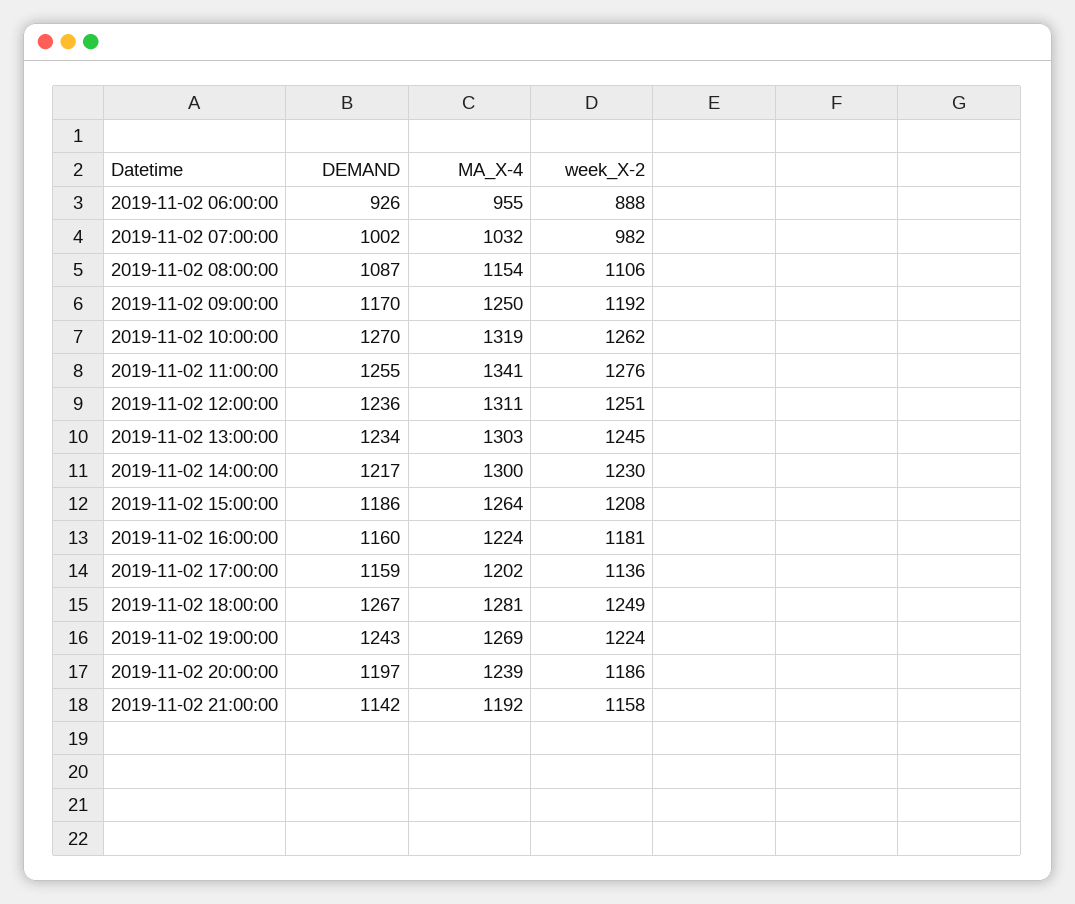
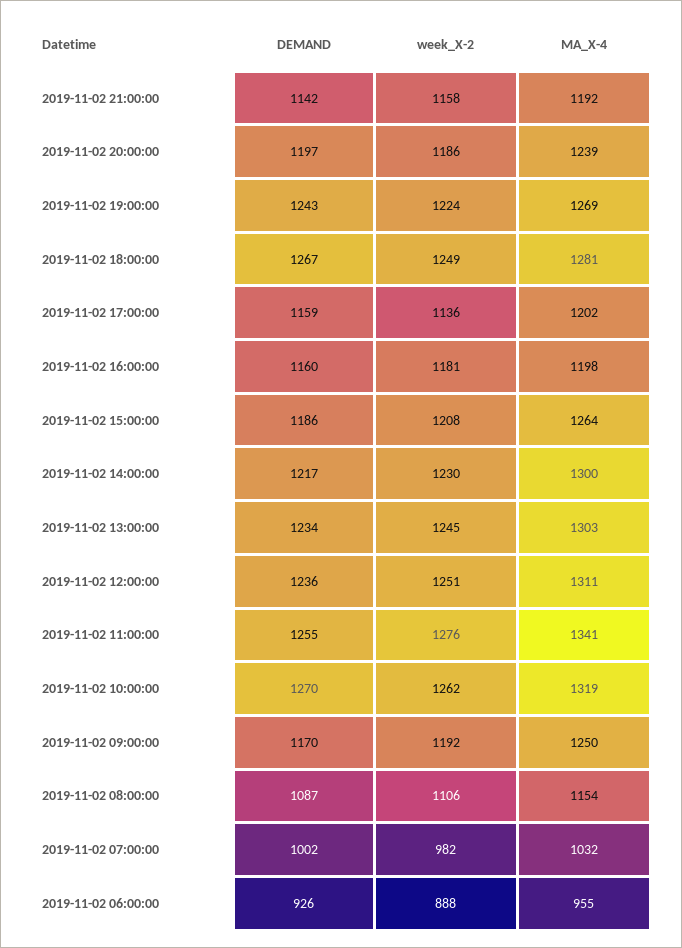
MA_X-4, 2019-11-02 16:00:00: 1224 -> 1198

